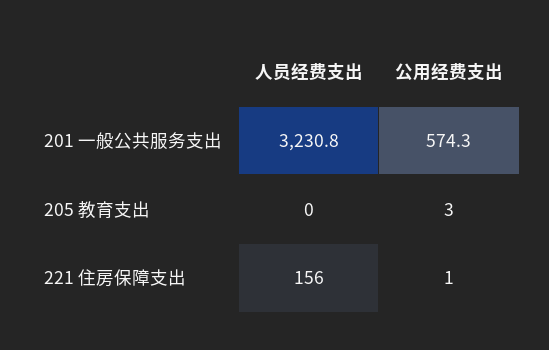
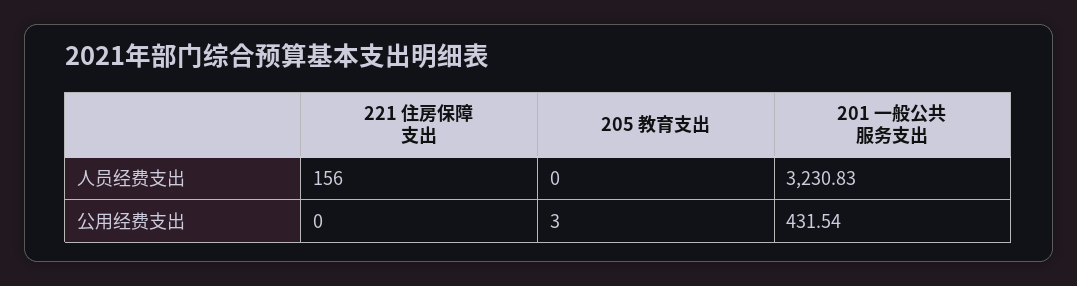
公用经费支出, 201 一般公共服务支出: 574.3 -> 431.54
公用经费支出, 221 住房保障支出: 1 -> 0

